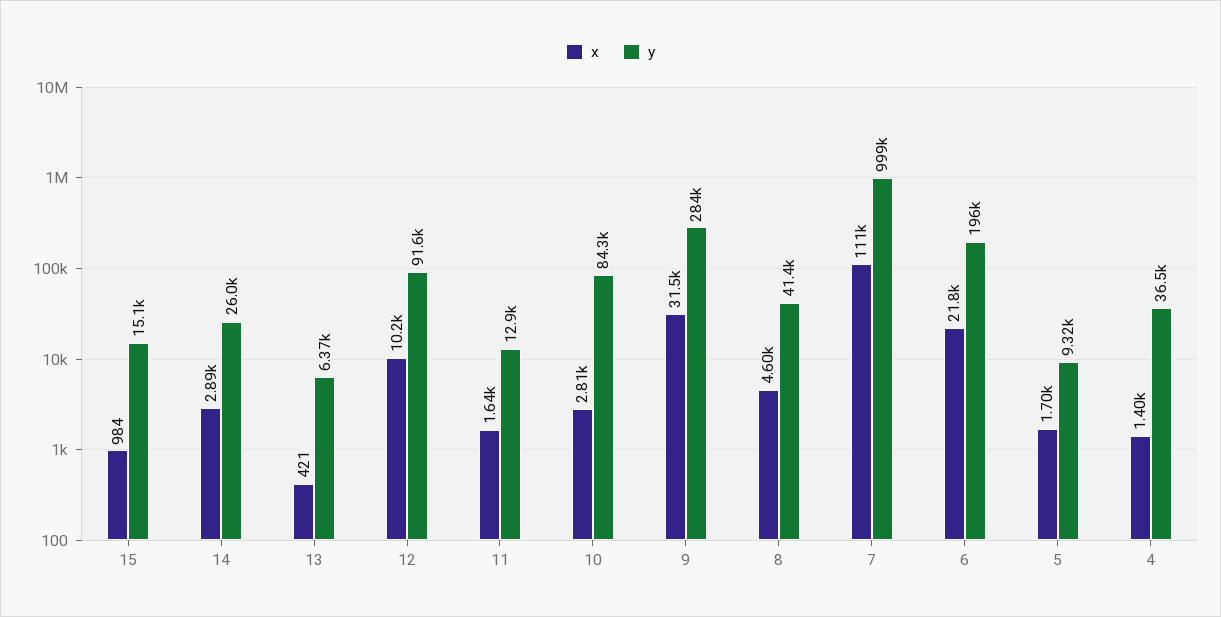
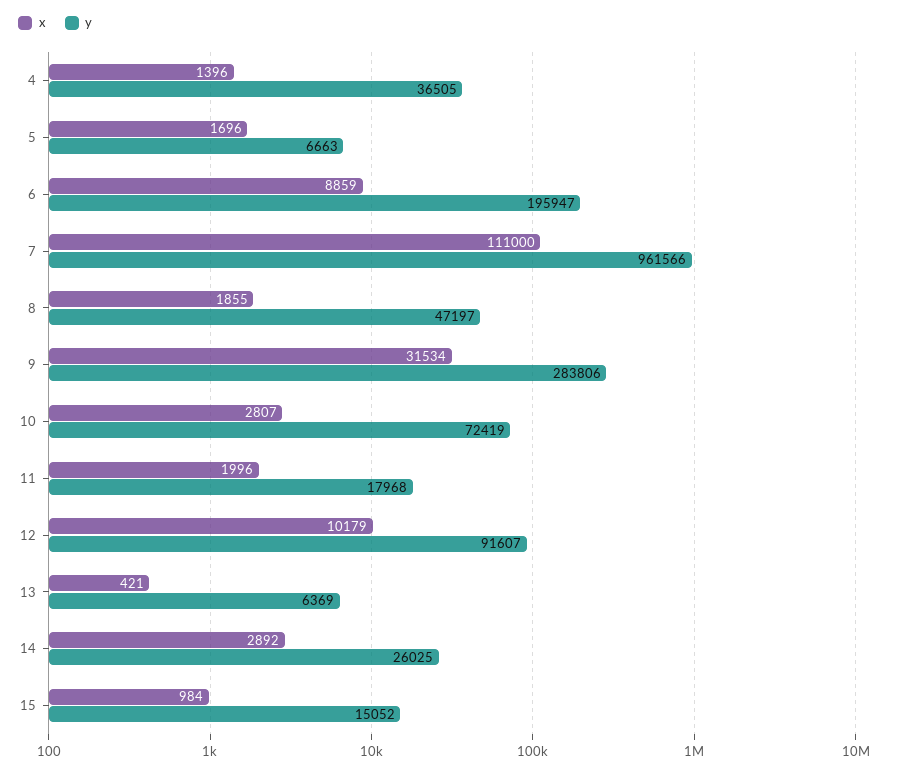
x, 11: 1640 -> 1996
y, 11: 12900 -> 17968
y, 10: 84300 -> 72419
x, 8: 4600 -> 1855
y, 8: 41400 -> 47197
y, 7: 999000 -> 961566
x, 6: 21800 -> 8859
y, 5: 9320 -> 6663

